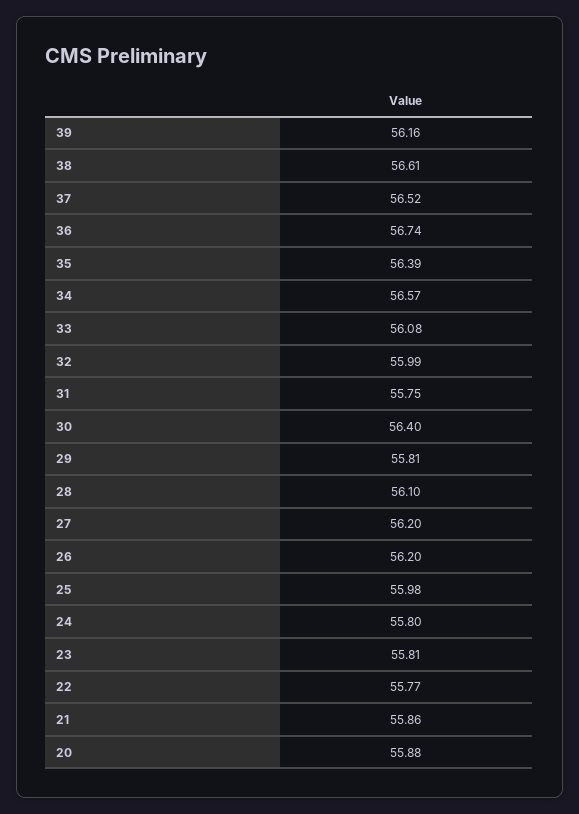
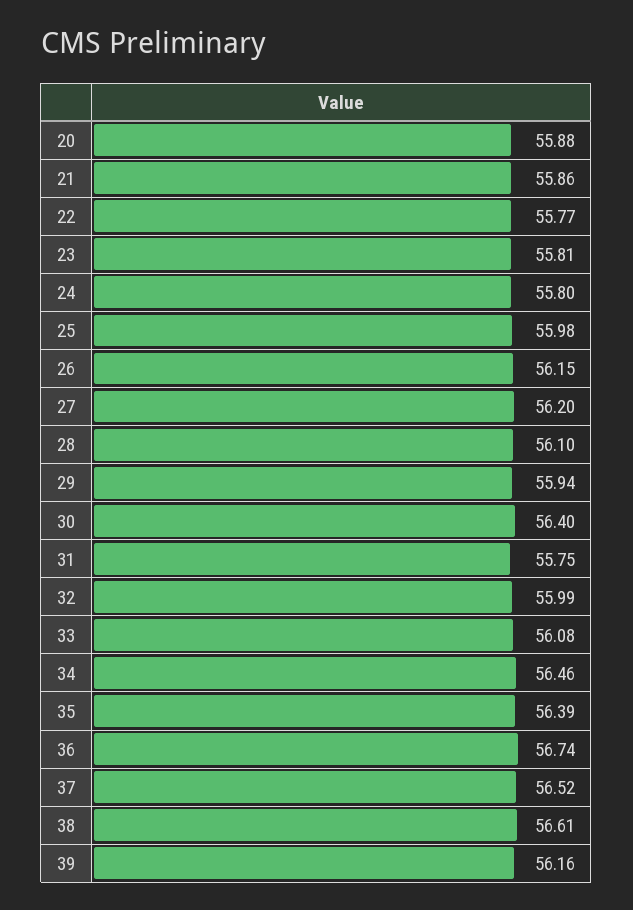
34: 56.57 -> 56.46
29: 55.81 -> 55.94
26: 56.2 -> 56.15

